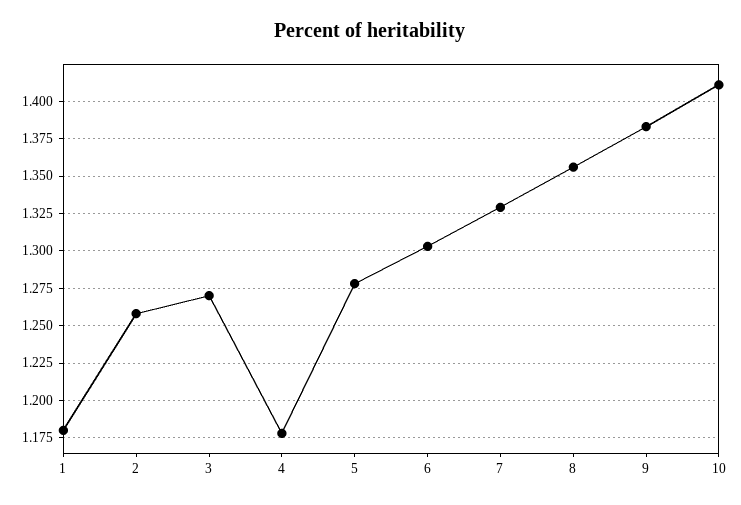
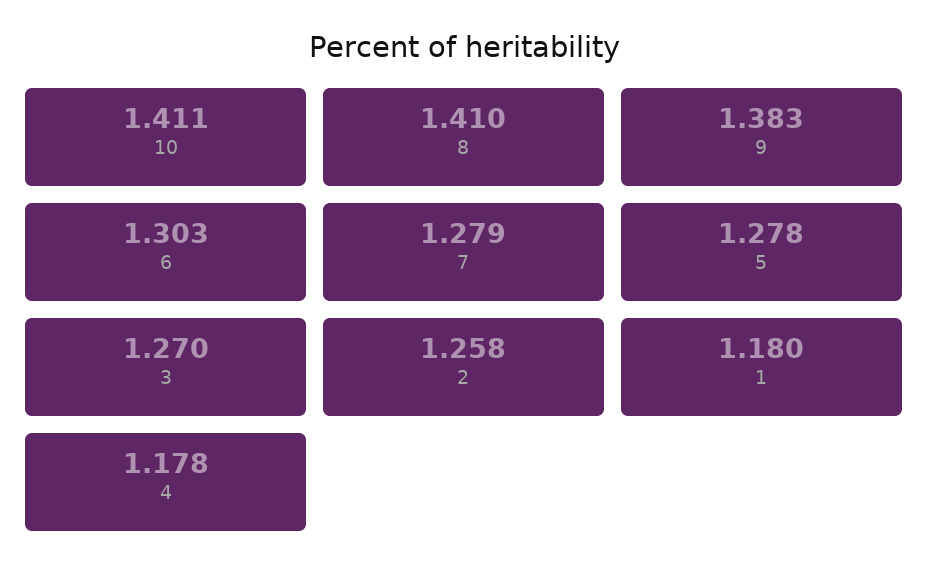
7: 1.33 -> 1.279
8: 1.355 -> 1.41

